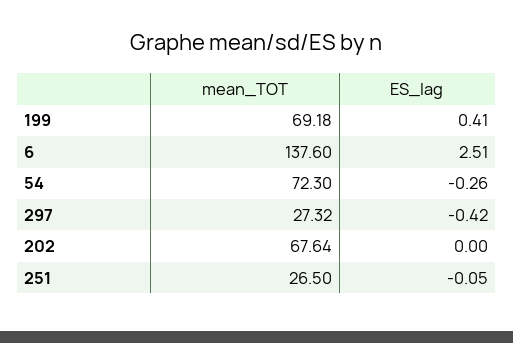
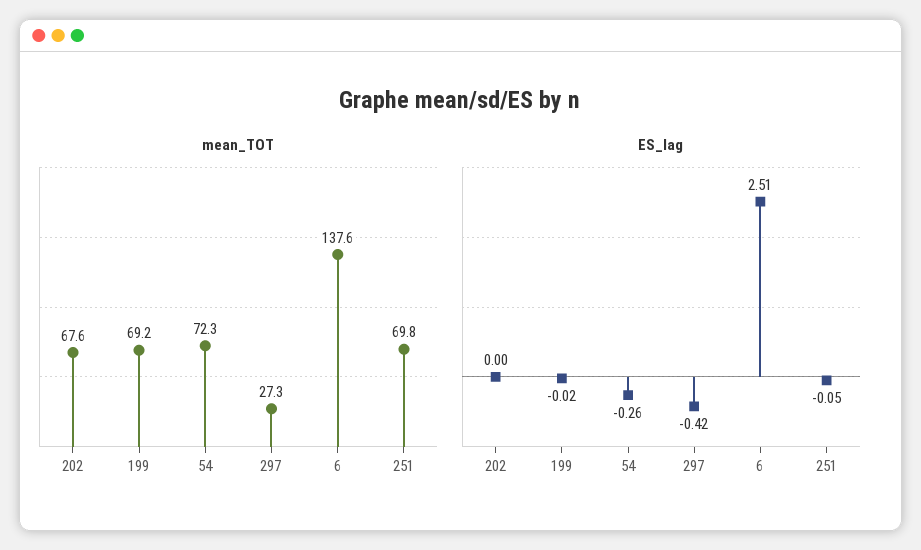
ES_lag, 199: 0.41 -> -0.02
mean_TOT, 251: 26.5 -> 69.8

